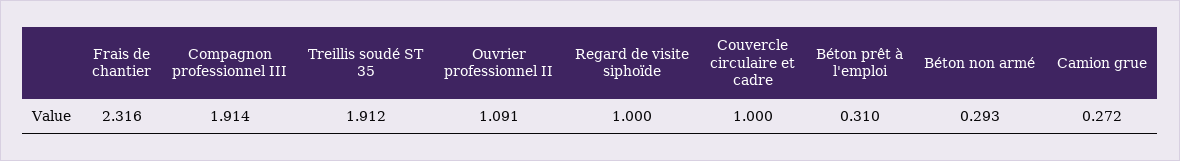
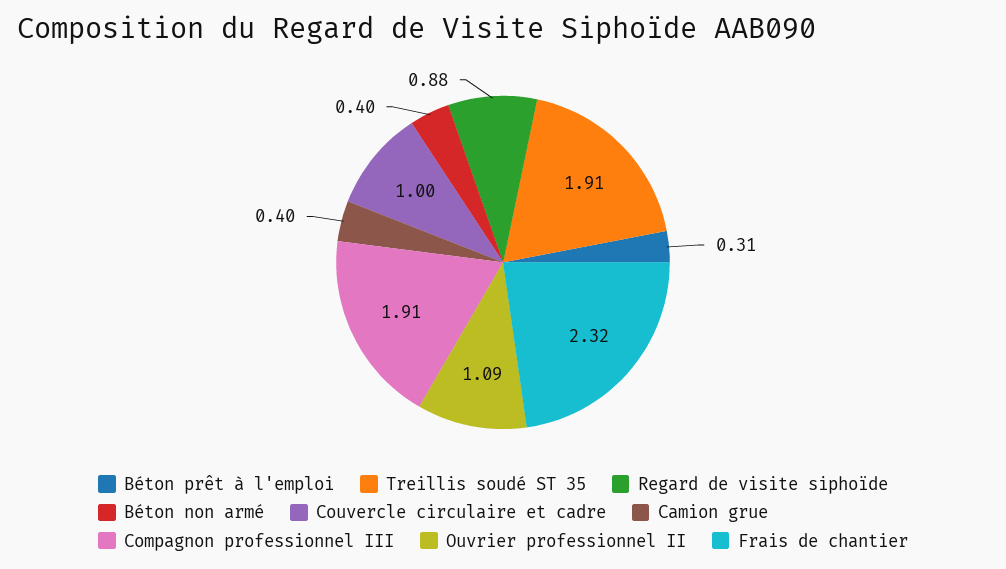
Regard de visite siphoïde: 1 -> 0.88
Béton non armé: 0.293 -> 0.4
Camion grue: 0.272 -> 0.4

